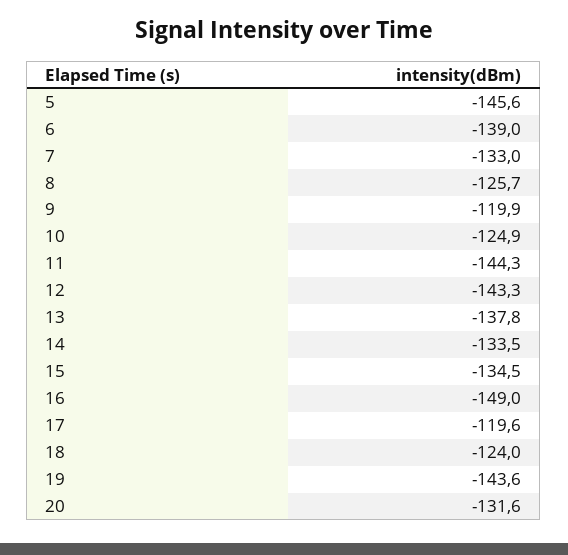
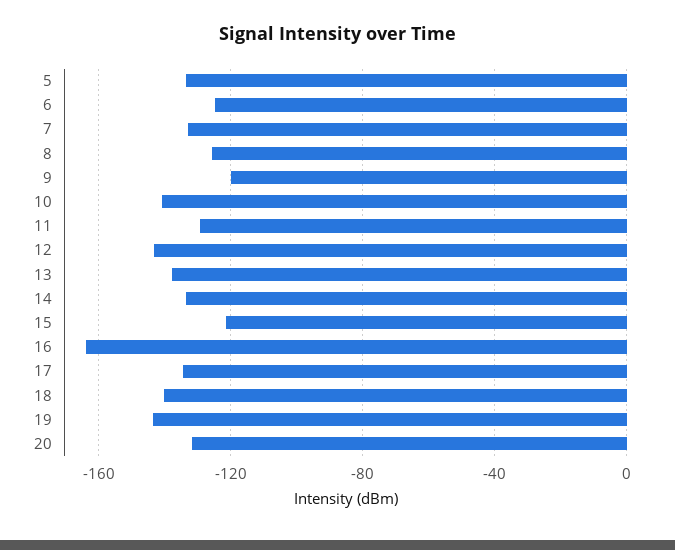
5: -145.6 -> -135
6: -139 -> -125
10: -124.9 -> -140
11: -144.3 -> -130
15: -134.5 -> -120
16: -149 -> -165
17: -119.6 -> -135
18: -124 -> -140

